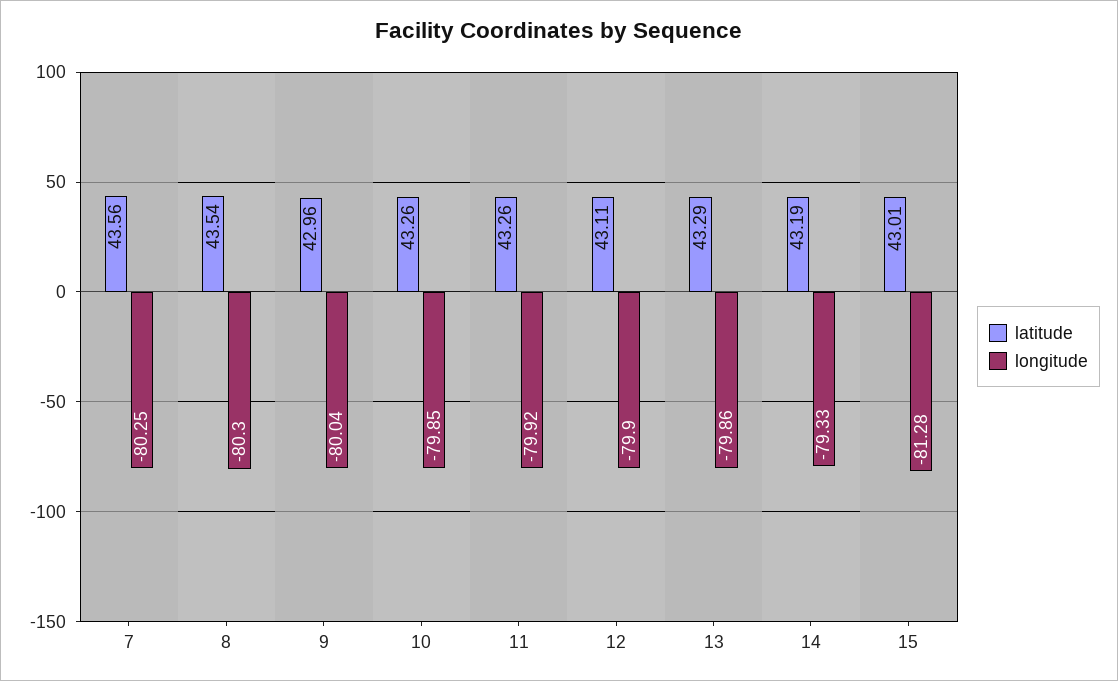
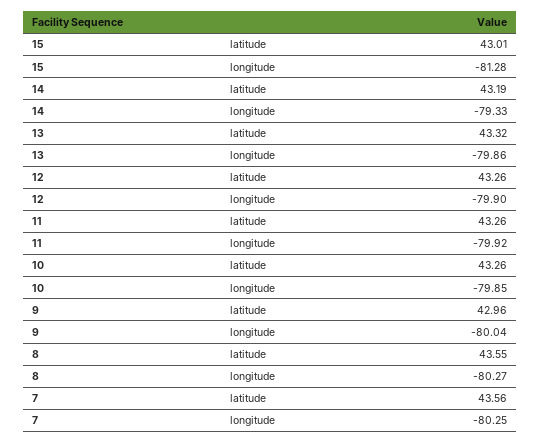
latitude, 8: 43.54 -> 43.55
longitude, 8: -80.3 -> -80.27
latitude, 12: 43.11 -> 43.26
latitude, 13: 43.29 -> 43.32

